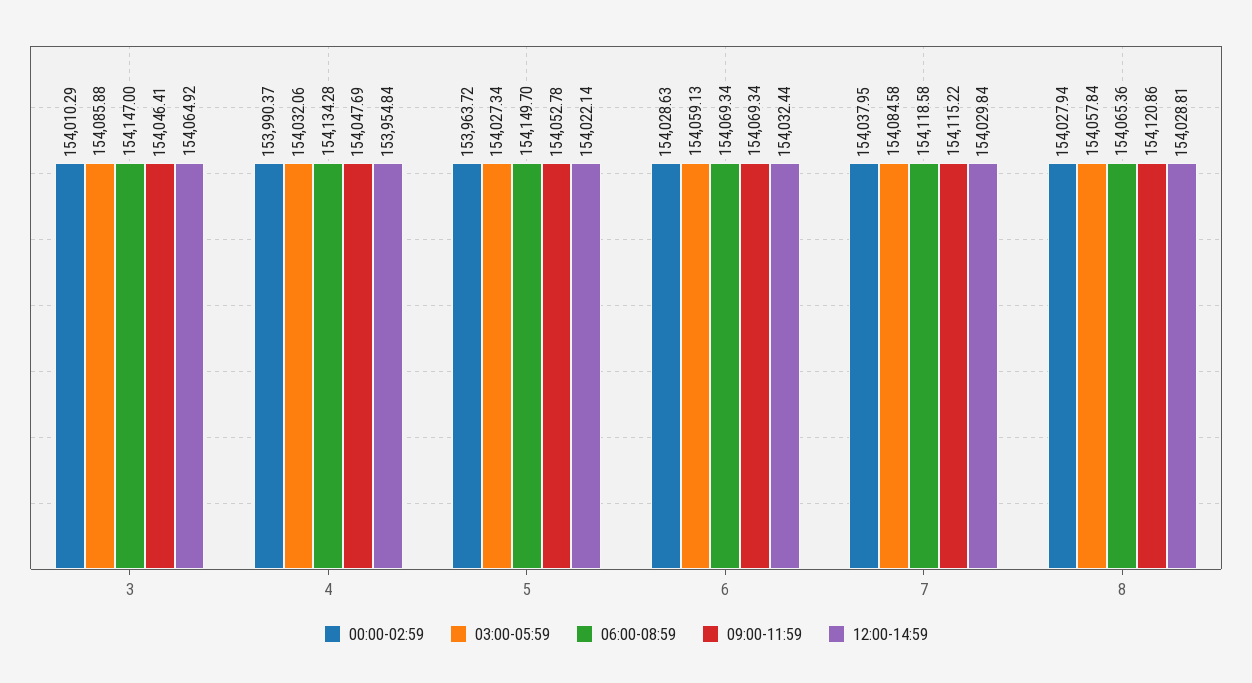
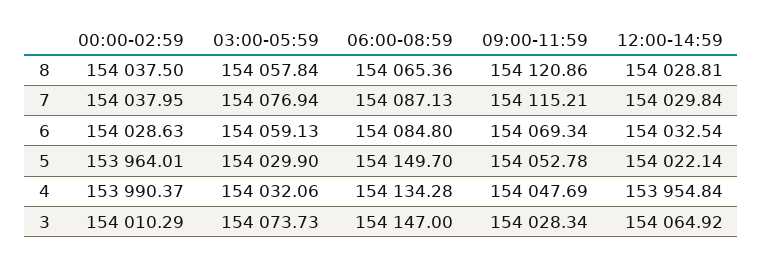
03:00-05:59, 3: 154085.88 -> 154073.73
09:00-11:59, 3: 154046.41 -> 154028.34
00:00-02:59, 5: 153963.72 -> 153964.01
03:00-05:59, 5: 154027.34 -> 154029.9
06:00-08:59, 6: 154069.34 -> 154084.8
12:00-14:59, 6: 154032.44 -> 154032.54
03:00-05:59, 7: 154084.58 -> 154076.94
06:00-08:59, 7: 154118.58 -> 154087.13
09:00-11:59, 7: 154115.22 -> 154115.21
00:00-02:59, 8: 154027.94 -> 154037.5

